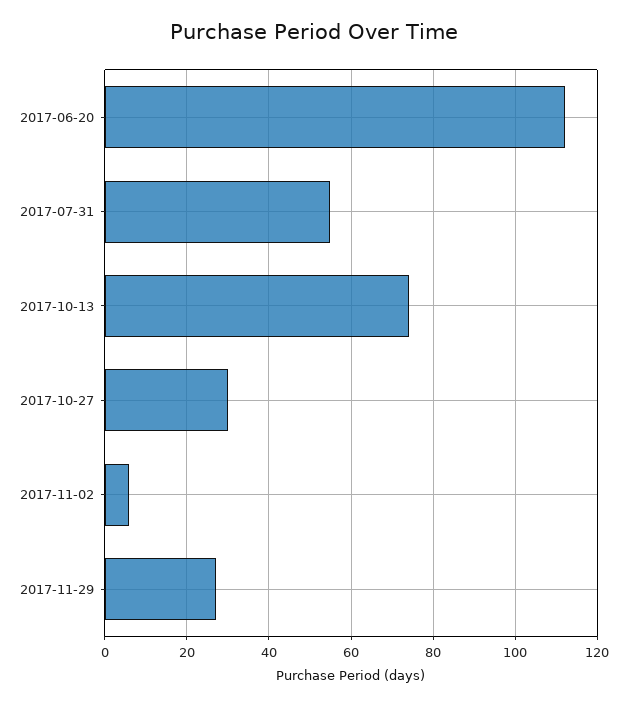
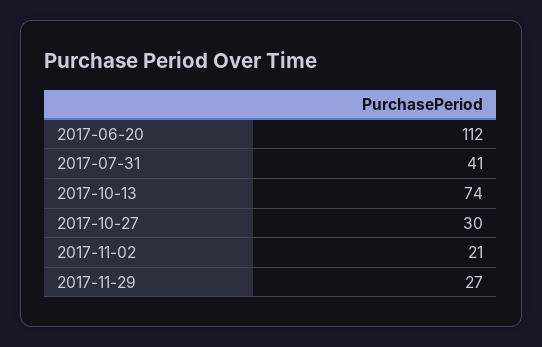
2017-07-31: 55 -> 41
2017-11-02: 5 -> 21

